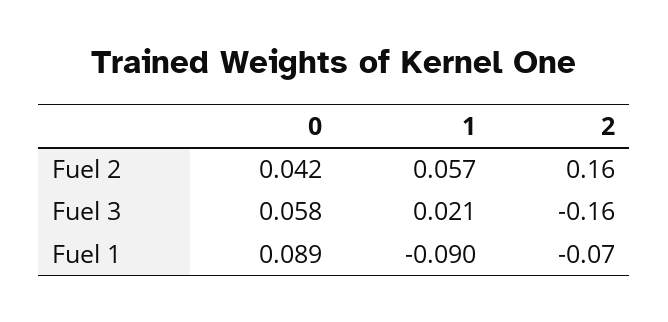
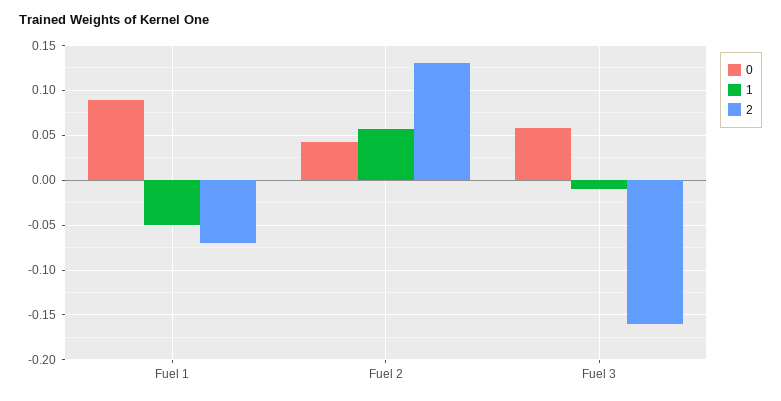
2, Fuel 2: 0.16 -> 0.13
1, Fuel 3: 0.021 -> -0.01
1, Fuel 1: -0.09 -> -0.05

